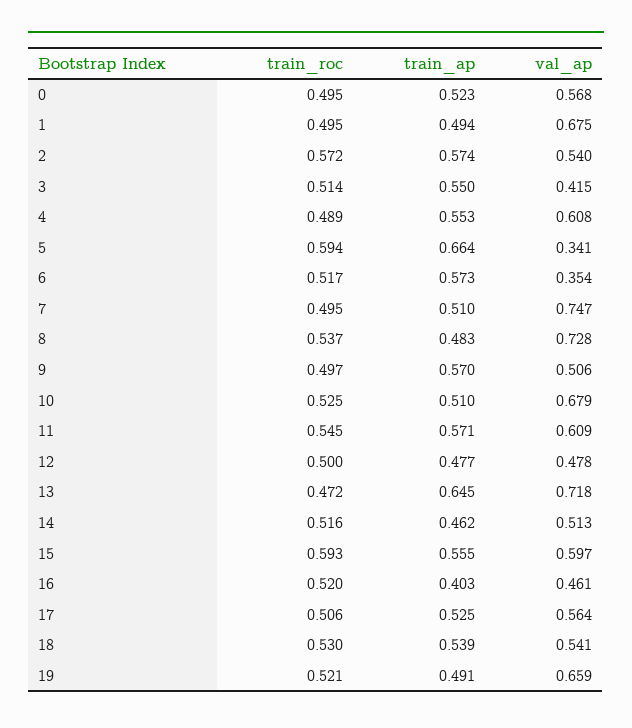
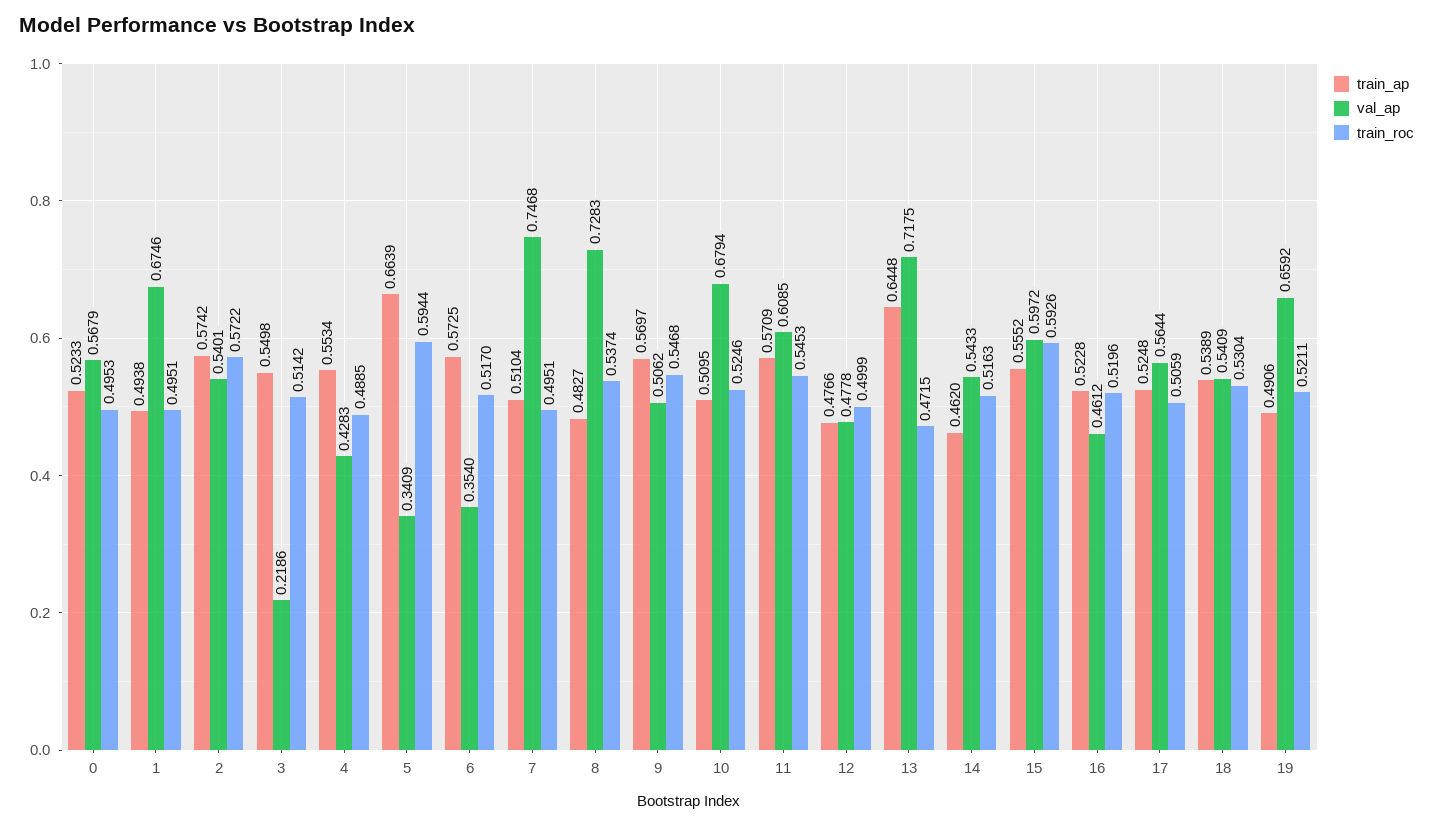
val_ap, 3: 0.415 -> 0.2186
val_ap, 4: 0.608 -> 0.4283
train_roc, 9: 0.497 -> 0.5468
val_ap, 14: 0.513 -> 0.5433
train_ap, 16: 0.403 -> 0.5228

